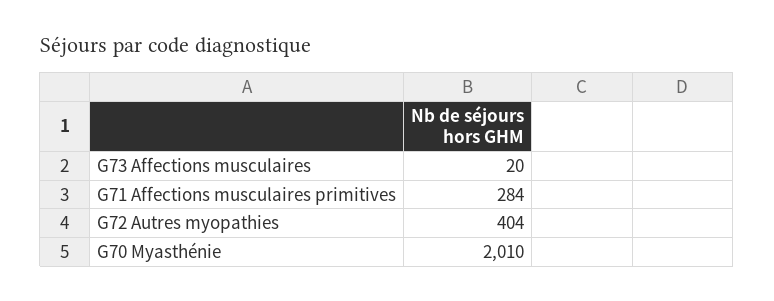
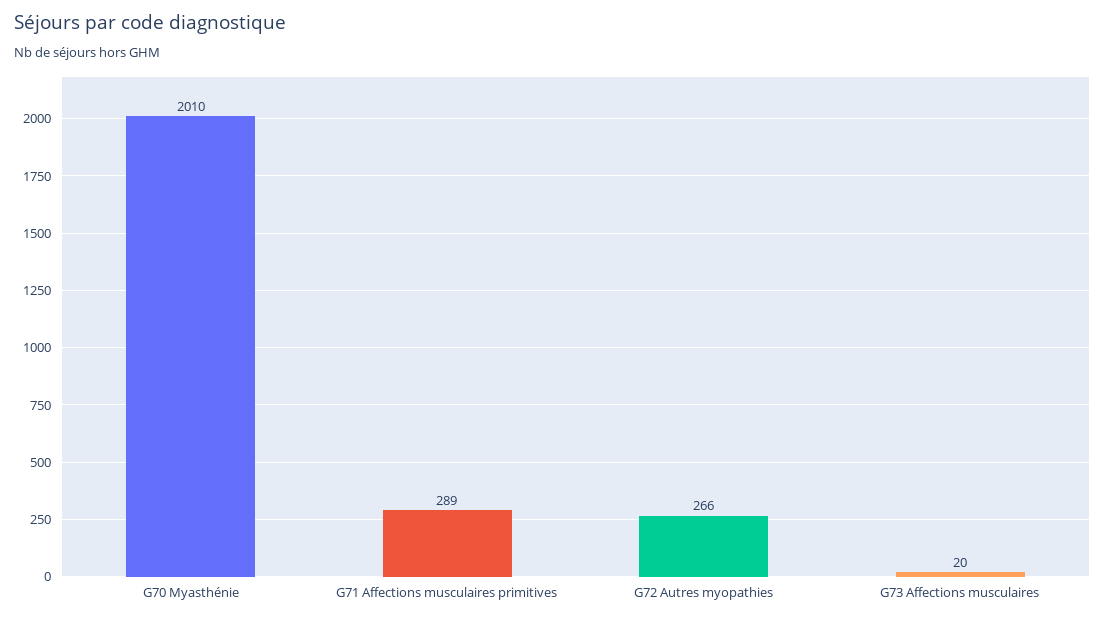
G71 Affections musculaires primitives: 284 -> 289
G72 Autres myopathies: 404 -> 266

